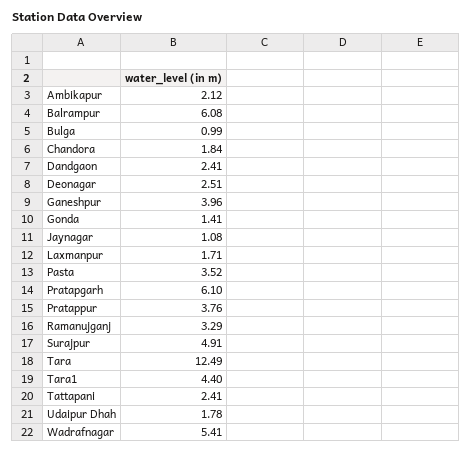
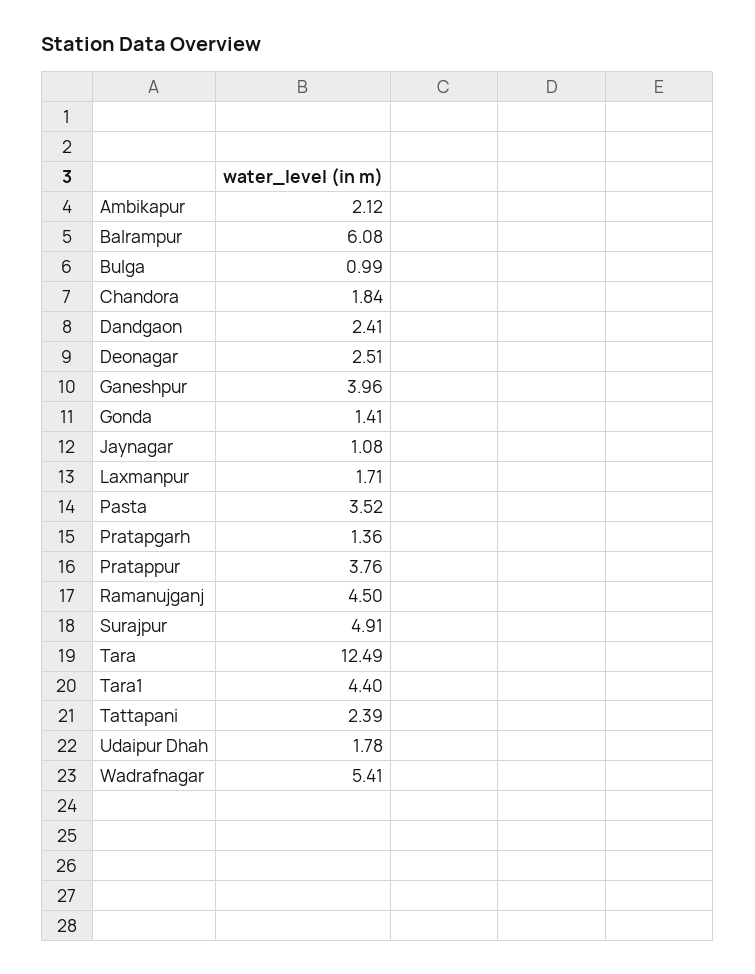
Pratapgarh: 6.1 -> 1.36
Ramanujganj: 3.29 -> 4.5
Tattapani: 2.41 -> 2.39

